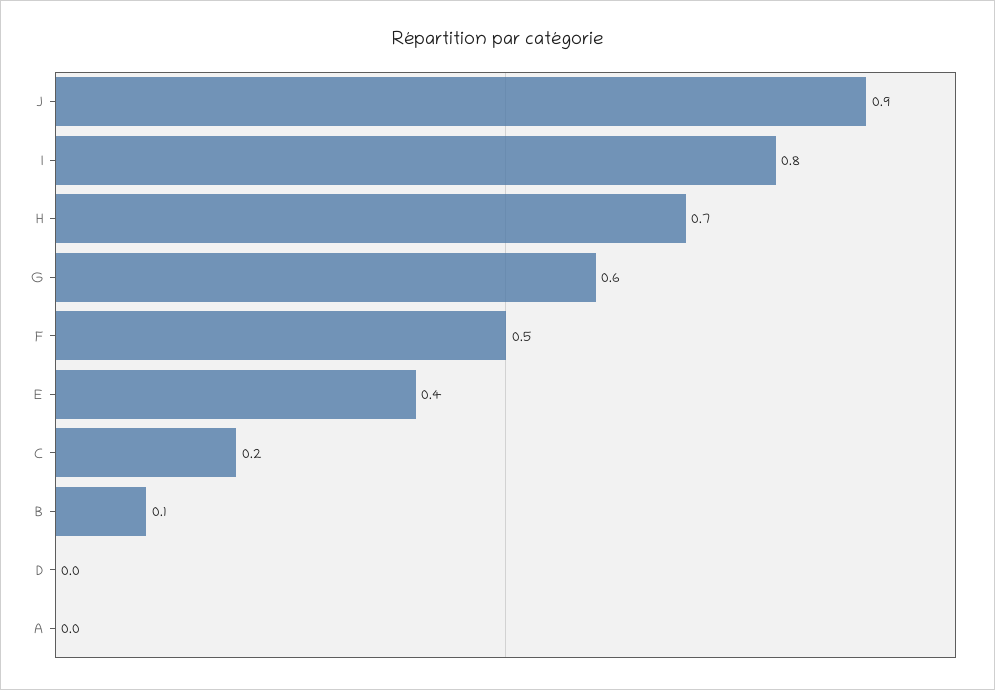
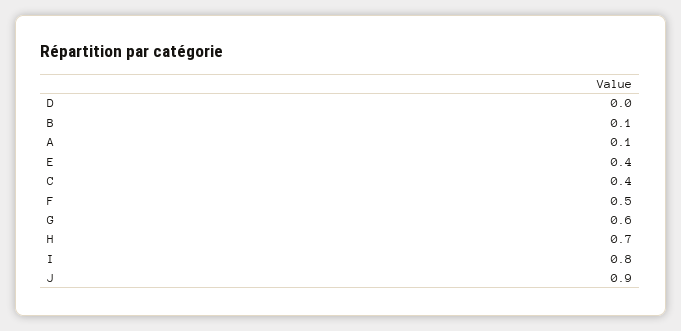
C: 0.2 -> 0.4
A: 0 -> 0.1

